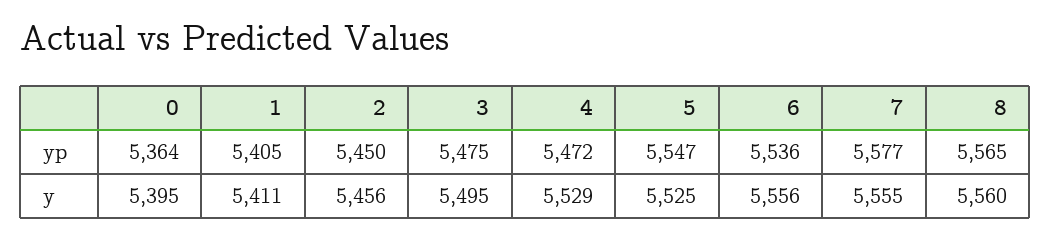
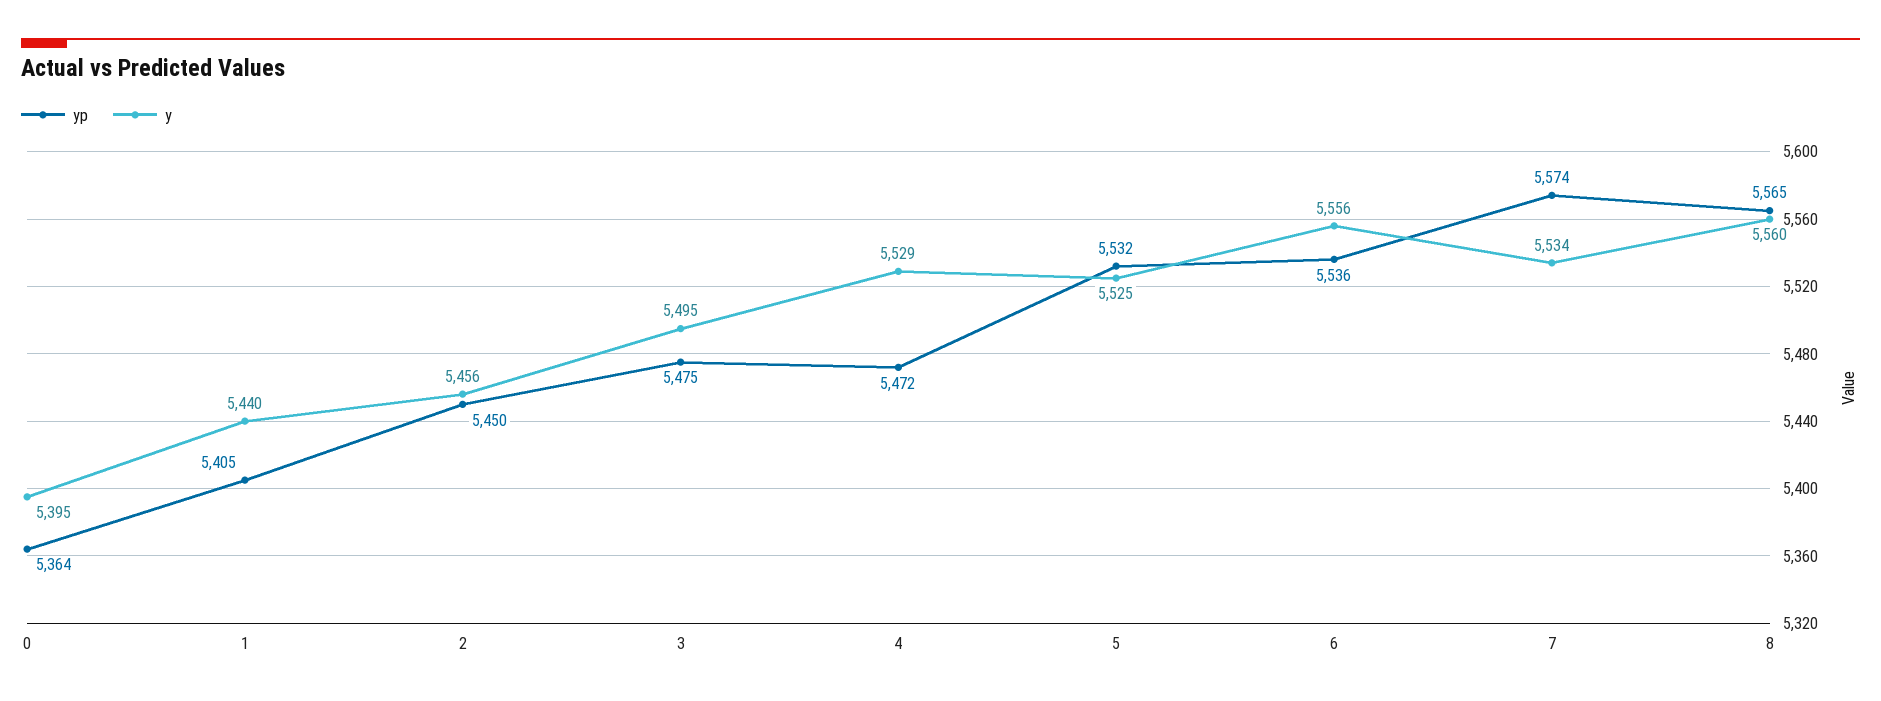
yp, 5: 5547 -> 5532
yp, 7: 5577 -> 5574
y, 1: 5411 -> 5440
y, 7: 5555 -> 5534

